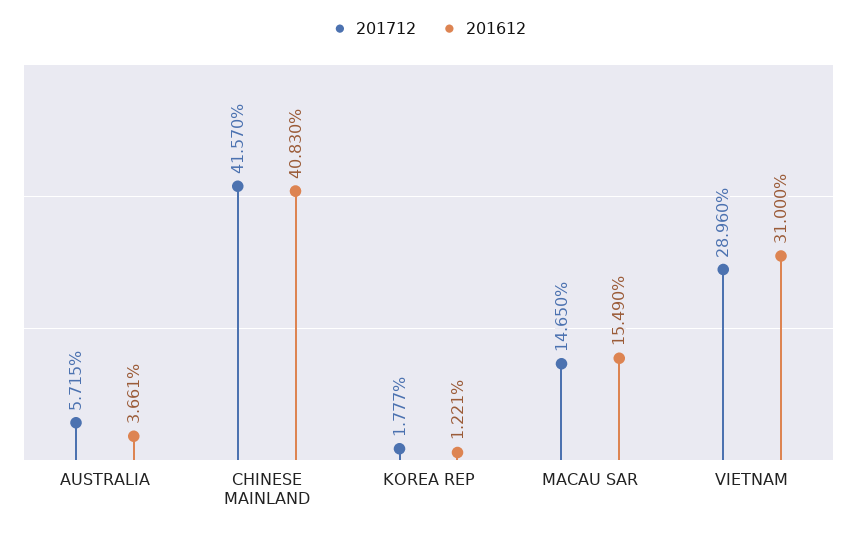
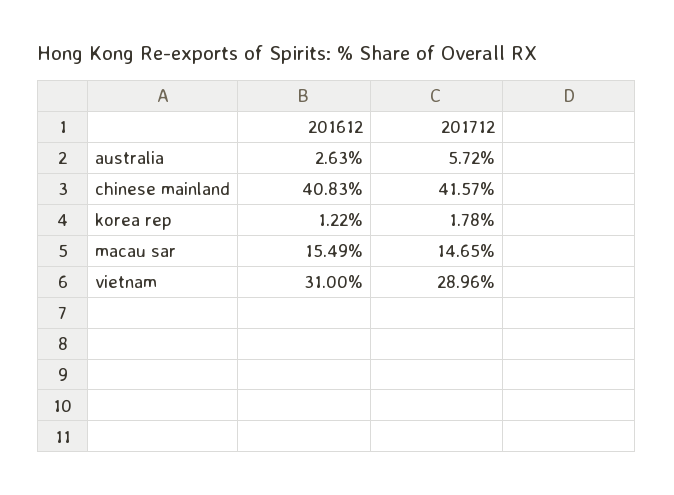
201612, AUSTRALIA: 3.661 -> 2.63

